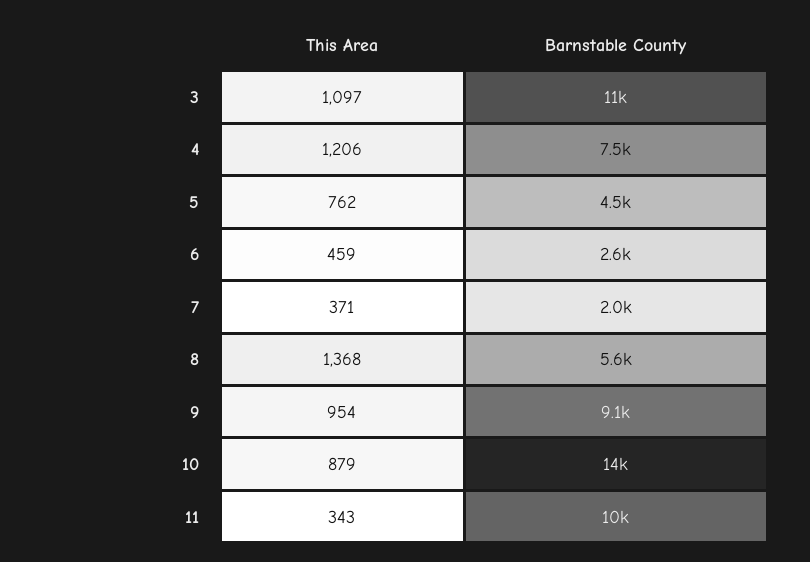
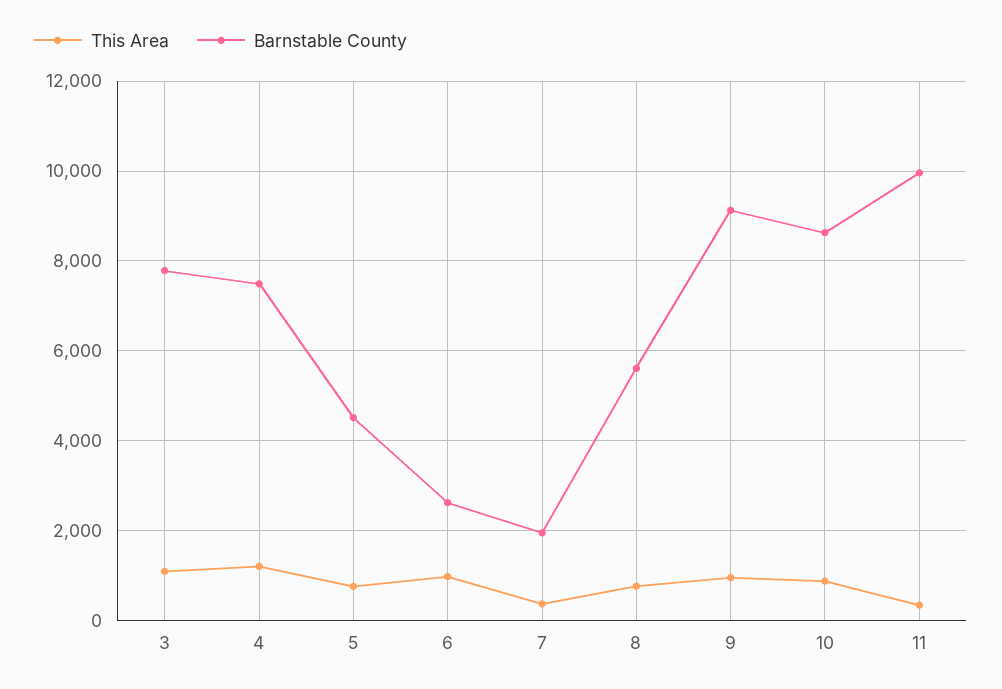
Barnstable County, 3: 11000 -> 7800
This Area, 6: 459 -> 1000
This Area, 8: 1368 -> 800
Barnstable County, 10: 14000 -> 8600

